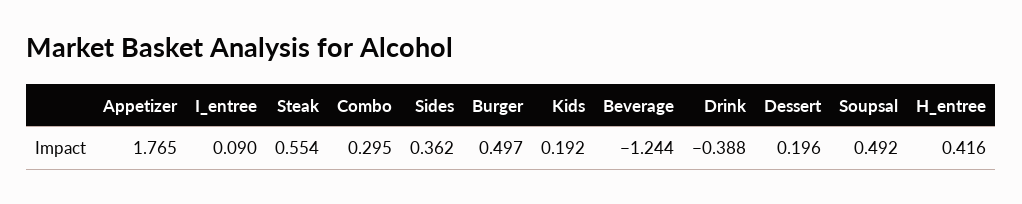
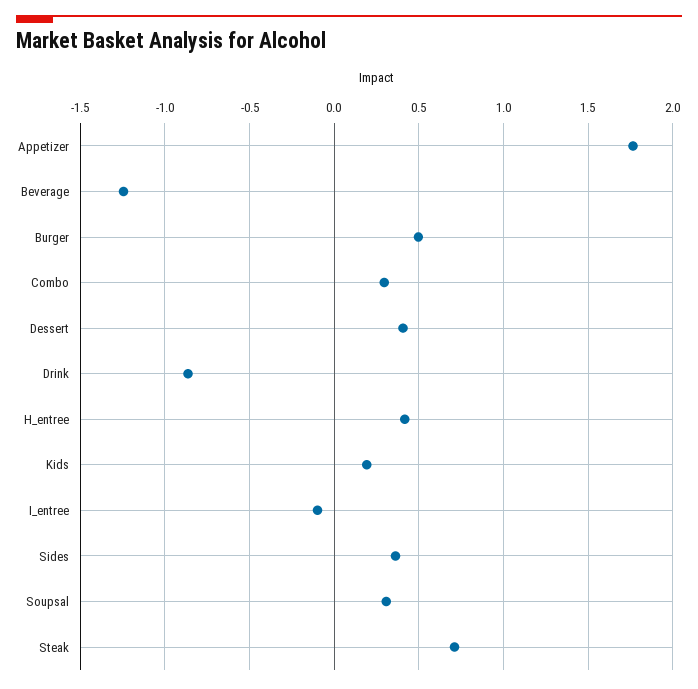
I_entree: 0.09 -> -0.1
Steak: 0.554 -> 0.7
Drink: -0.388 -> -0.85
Dessert: 0.196 -> 0.4
Soupsal: 0.492 -> 0.3

